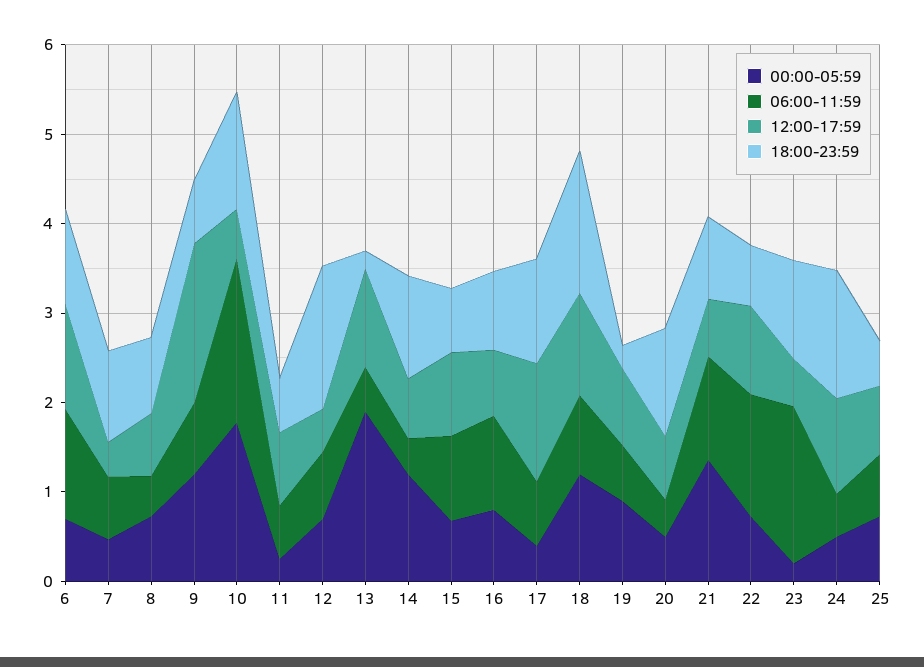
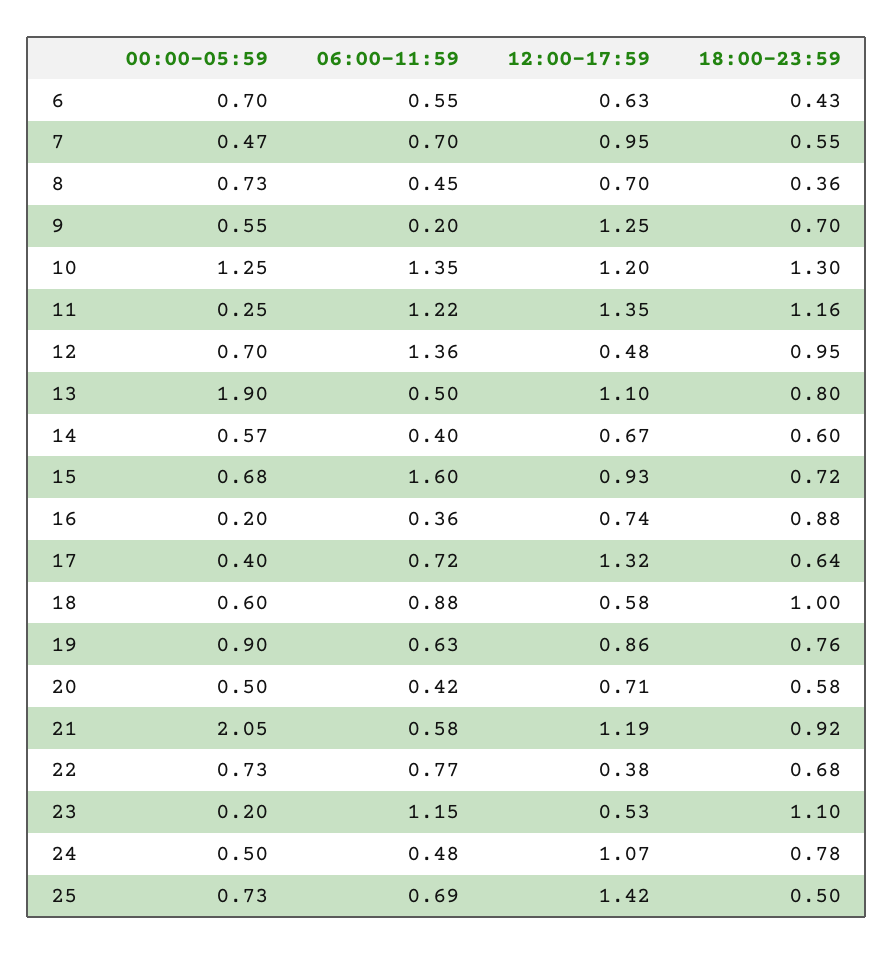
06:00-11:59, 6: 1.2 -> 0.55
12:00-17:59, 6: 1.2 -> 0.63
18:00-23:59, 6: 1 -> 0.43
12:00-17:59, 7: 0.4 -> 0.95
18:00-23:59, 7: 1 -> 0.55
18:00-23:59, 8: 0.8 -> 0.36
00:00-05:59, 9: 1.2 -> 0.55
06:00-11:59, 9: 0.8 -> 0.2
12:00-17:59, 9: 1.8 -> 1.25
00:00-05:59, 10: 1.8 -> 1.25
06:00-11:59, 10: 1.8 -> 1.35
12:00-17:59, 10: 0.6 -> 1.2
06:00-11:59, 11: 0.6 -> 1.22
12:00-17:59, 11: 0.8 -> 1.35
18:00-23:59, 11: 0.6 -> 1.16
06:00-11:59, 12: 0.8 -> 1.36
18:00-23:59, 12: 1.6 -> 0.95
18:00-23:59, 13: 0.2 -> 0.8
00:00-05:59, 14: 1.2 -> 0.57
18:00-23:59, 14: 1.2 -> 0.6
06:00-11:59, 15: 1 -> 1.6
00:00-05:59, 16: 0.8 -> 0.2
06:00-11:59, 16: 1 -> 0.36
18:00-23:59, 17: 1.2 -> 0.64
00:00-05:59, 18: 1.2 -> 0.6
12:00-17:59, 18: 1.2 -> 0.58
18:00-23:59, 18: 1.6 -> 1
18:00-23:59, 19: 0.2 -> 0.76
18:00-23:59, 20: 1.2 -> 0.58
00:00-05:59, 21: 1.4 -> 2.05
06:00-11:59, 21: 1.2 -> 0.58
12:00-17:59, 21: 0.6 -> 1.19
06:00-11:59, 22: 1.4 -> 0.77
12:00-17:59, 22: 1 -> 0.38
06:00-11:59, 23: 1.8 -> 1.15
18:00-23:59, 24: 1.4 -> 0.78
12:00-17:59, 25: 0.8 -> 1.42

